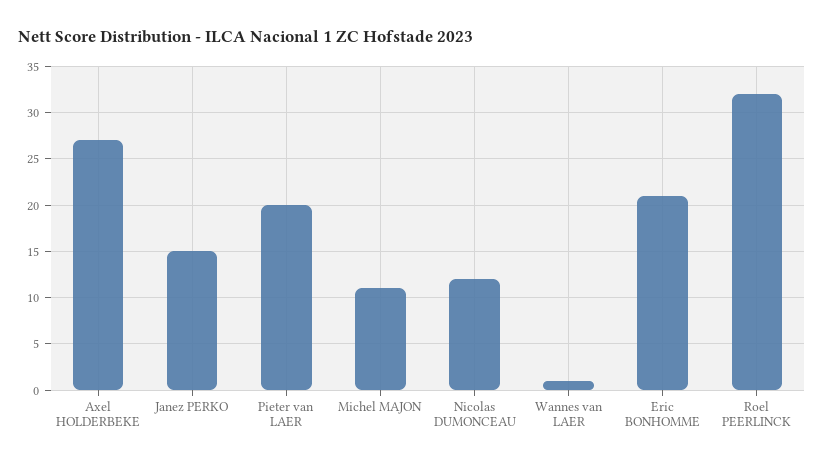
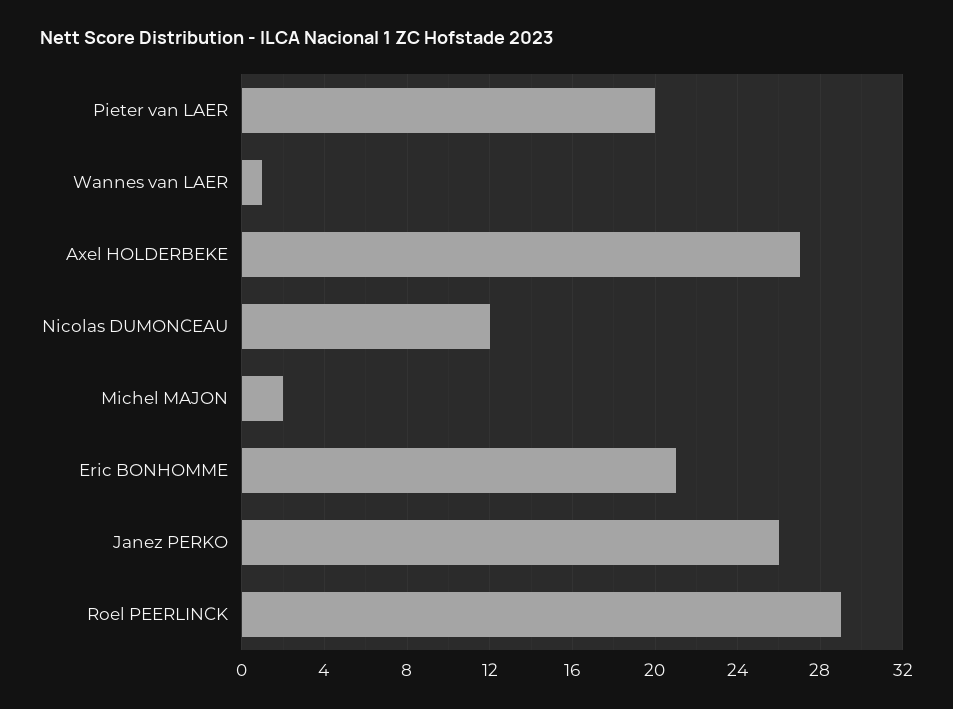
Janez PERKO: 15 -> 26
Michel MAJON: 11 -> 2
Roel PEERLINCK: 32 -> 29

